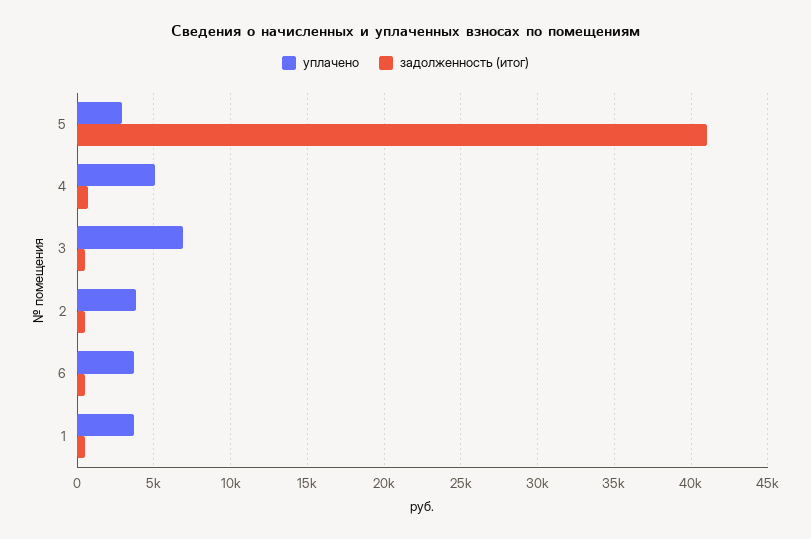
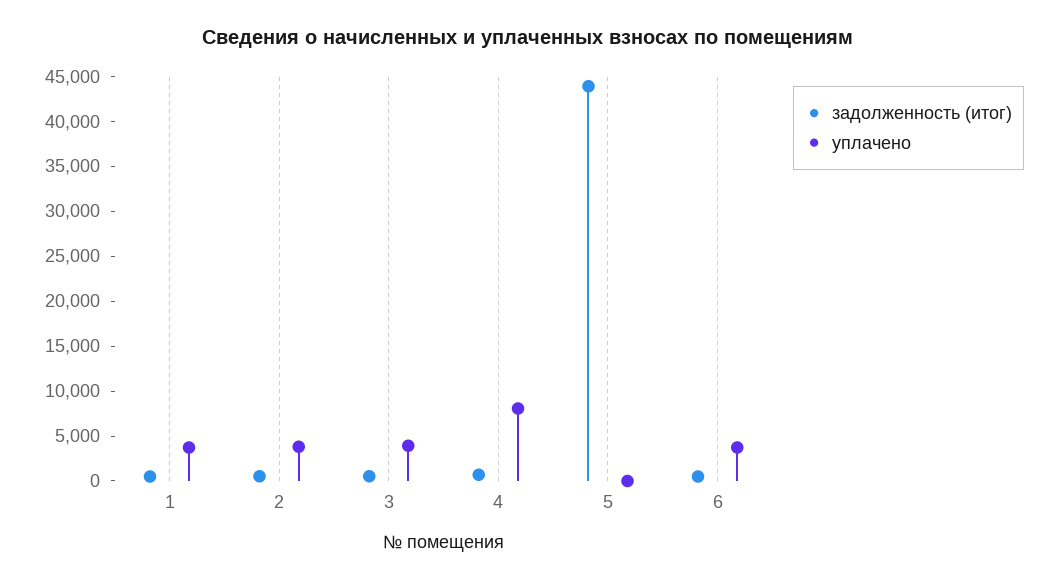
уплачено, 5: 3000 -> 0
задолженность (итог), 5: 41000 -> 44000
уплачено, 4: 5000 -> 8000
уплачено, 3: 7000 -> 4000

